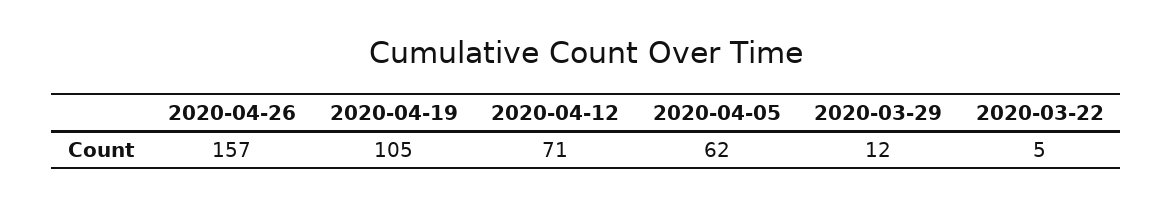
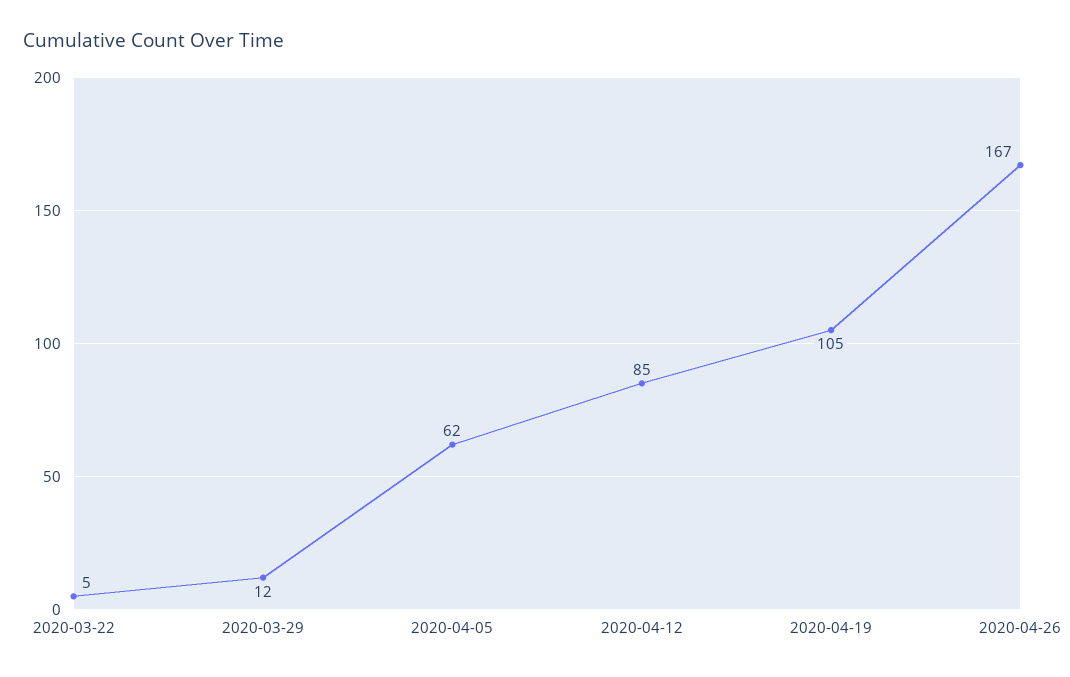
2020-04-26: 157 -> 167
2020-04-12: 71 -> 85

